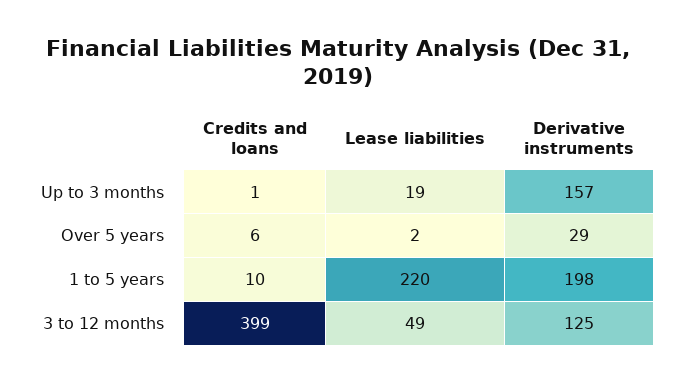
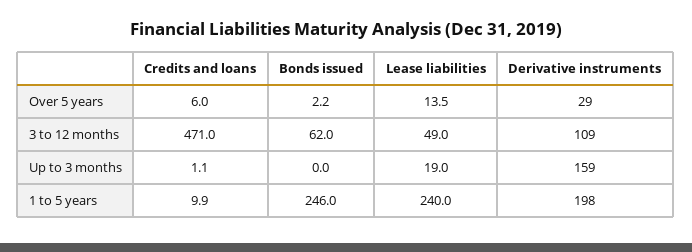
Derivative instruments, Up to 3 months: 157 -> 159
Lease liabilities, Over 5 years: 2 -> 13.5
Lease liabilities, 1 to 5 years: 220 -> 240
Credits and loans, 3 to 12 months: 399 -> 471
Derivative instruments, 3 to 12 months: 125 -> 109
Bonds issued, Over 5 years: none -> 2.2
Bonds issued, 3 to 12 months: none -> 62
Bonds issued, Up to 3 months: none -> 0
Bonds issued, 1 to 5 years: none -> 246

